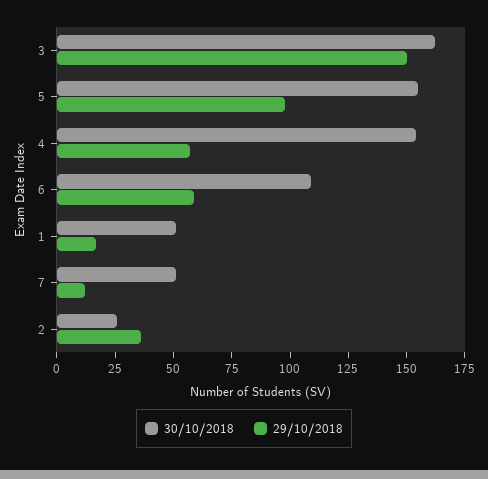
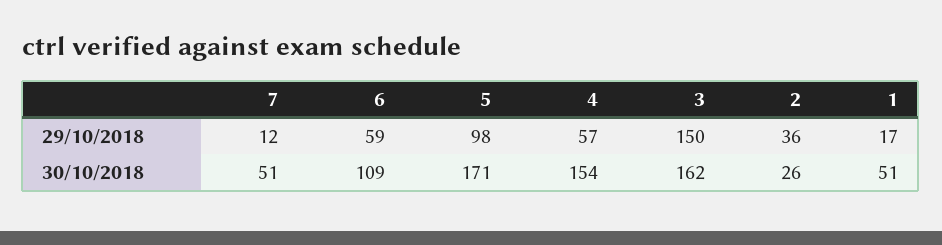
30/10/2018, 5: 155 -> 171

